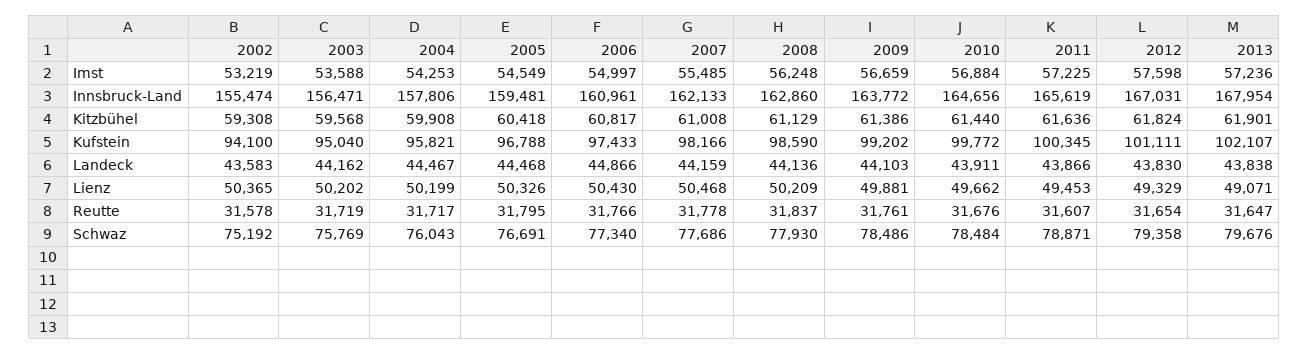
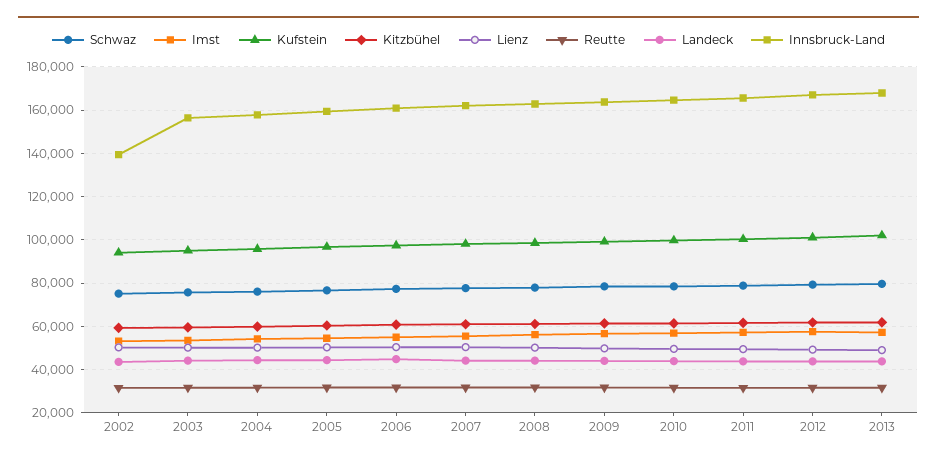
Innsbruck-Land, 2002: 155474 -> 140000

